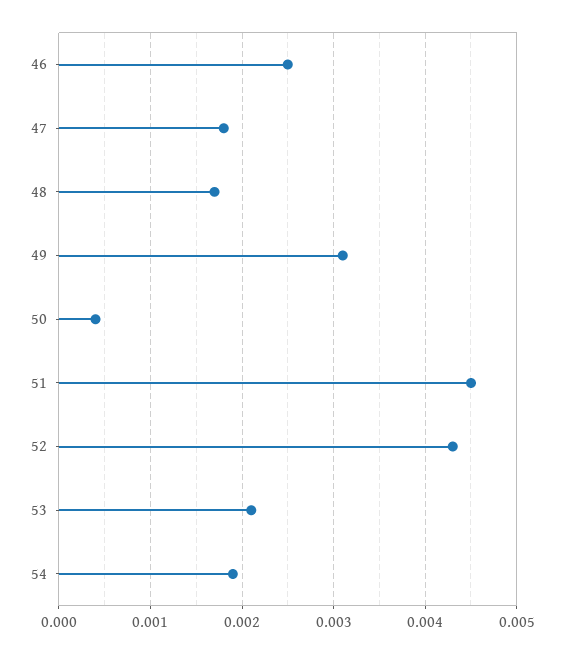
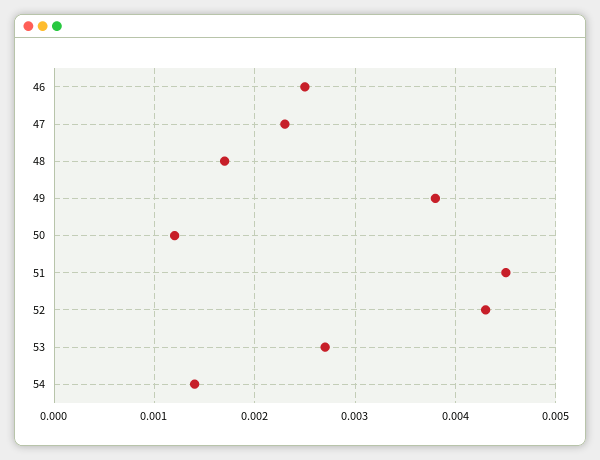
47: 0.0018 -> 0.0023
49: 0.0031 -> 0.0038
50: 0.0004 -> 0.0012
53: 0.0021 -> 0.0027
54: 0.0019 -> 0.0014

